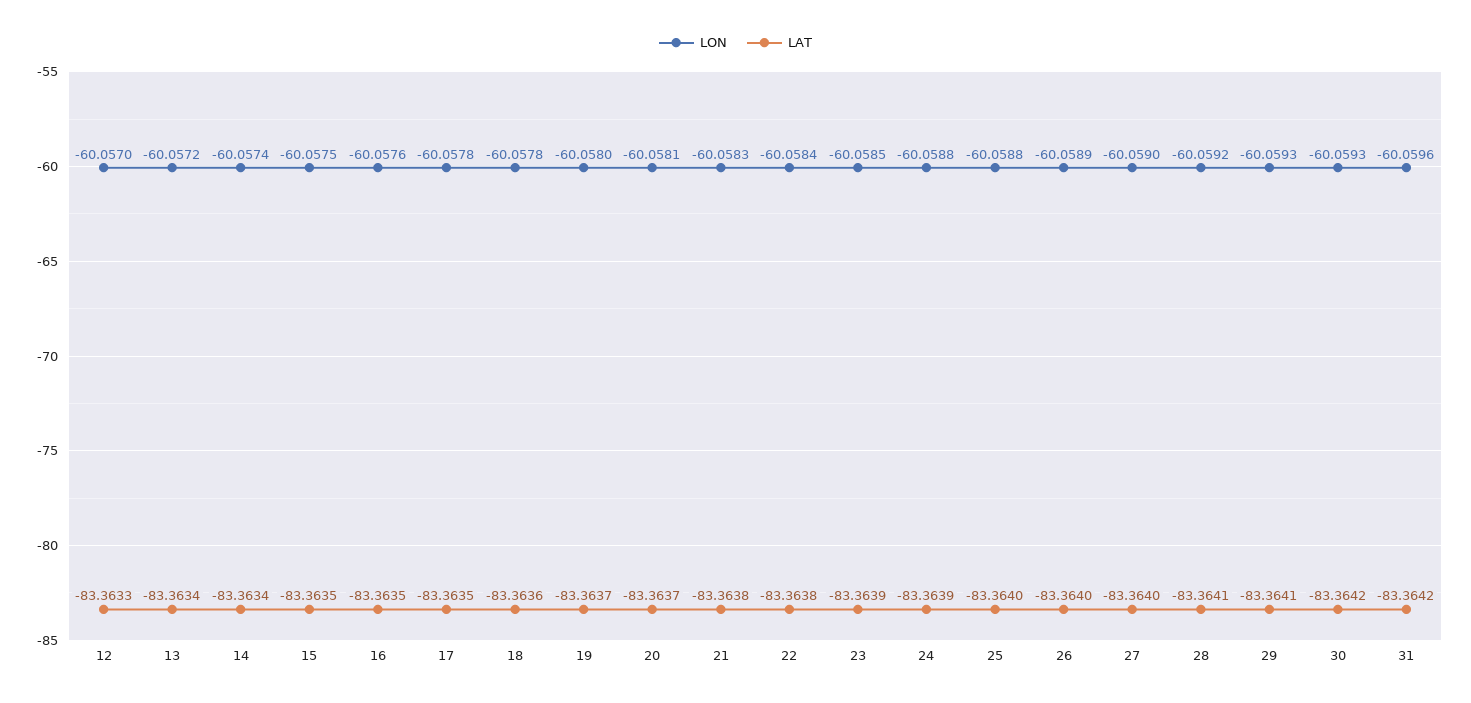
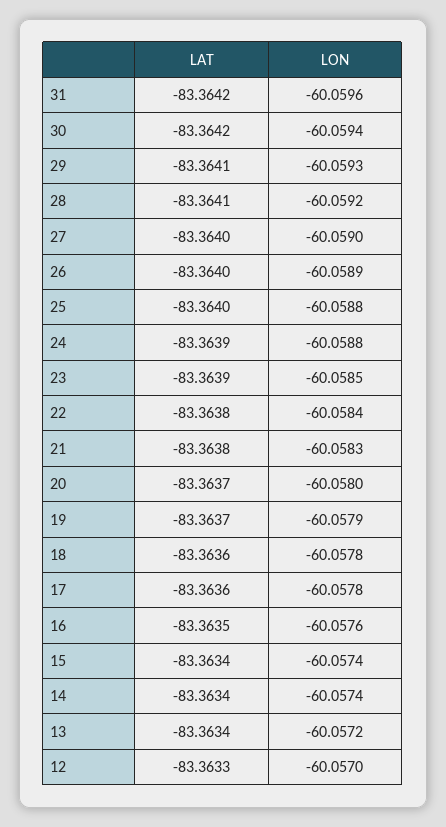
LON, 15: -60.0575 -> -60.0574
LAT, 15: -83.3635 -> -83.3634
LAT, 17: -83.3635 -> -83.3636
LON, 19: -60.058 -> -60.0579
LON, 20: -60.0581 -> -60.058
LON, 30: -60.0593 -> -60.0594

